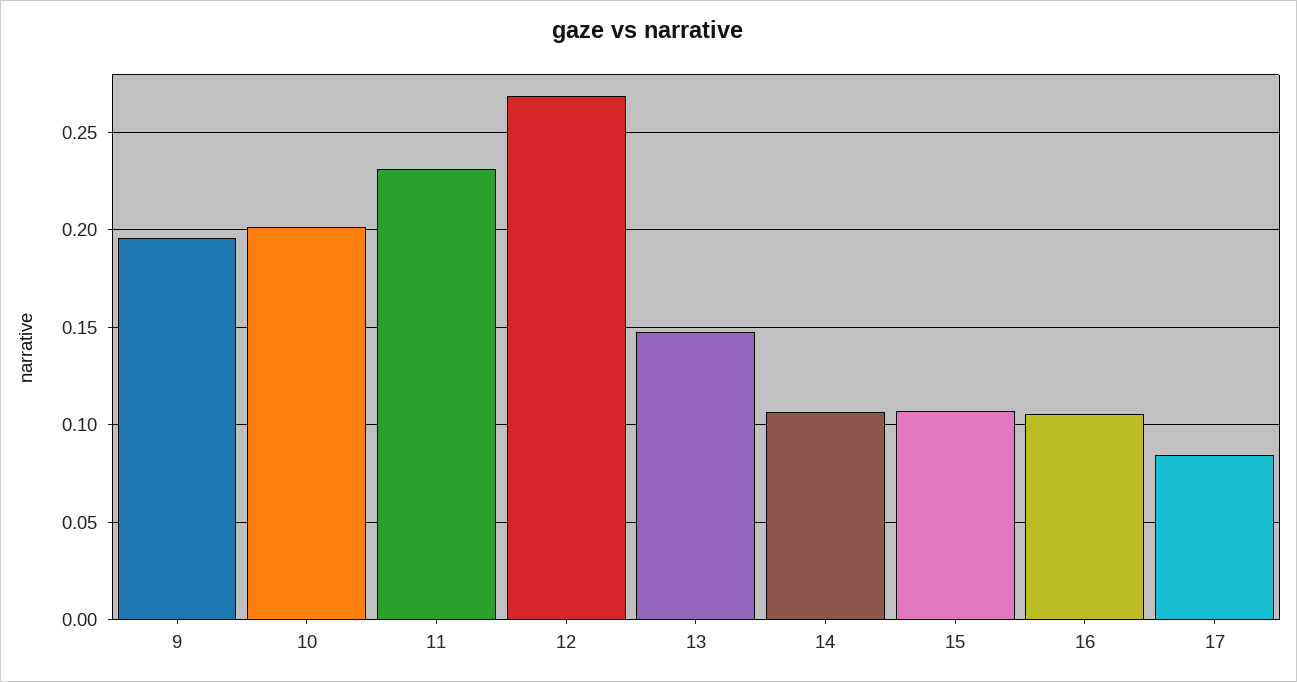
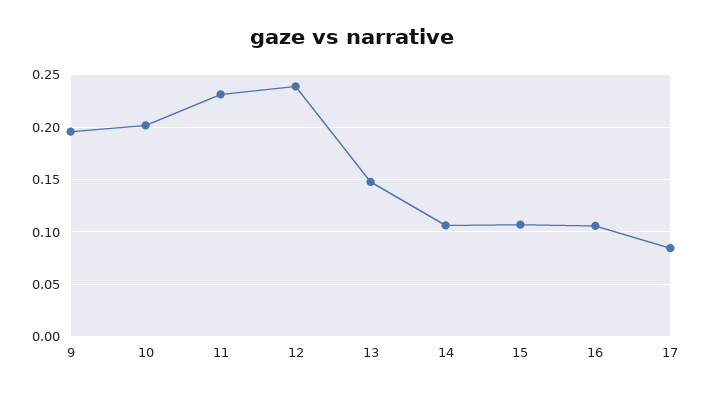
12: 0.27 -> 0.24

